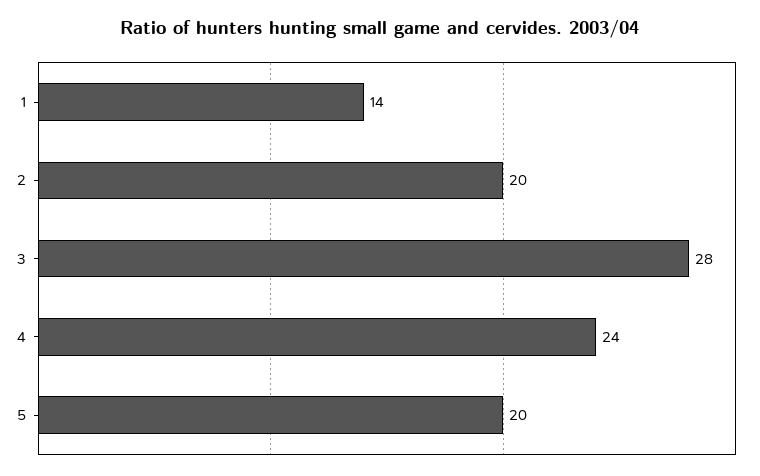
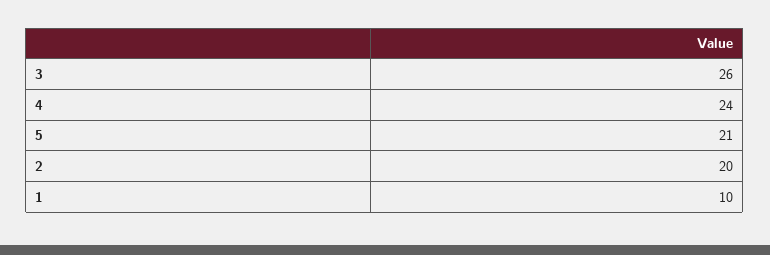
1: 14 -> 10
3: 28 -> 26
5: 20 -> 21

